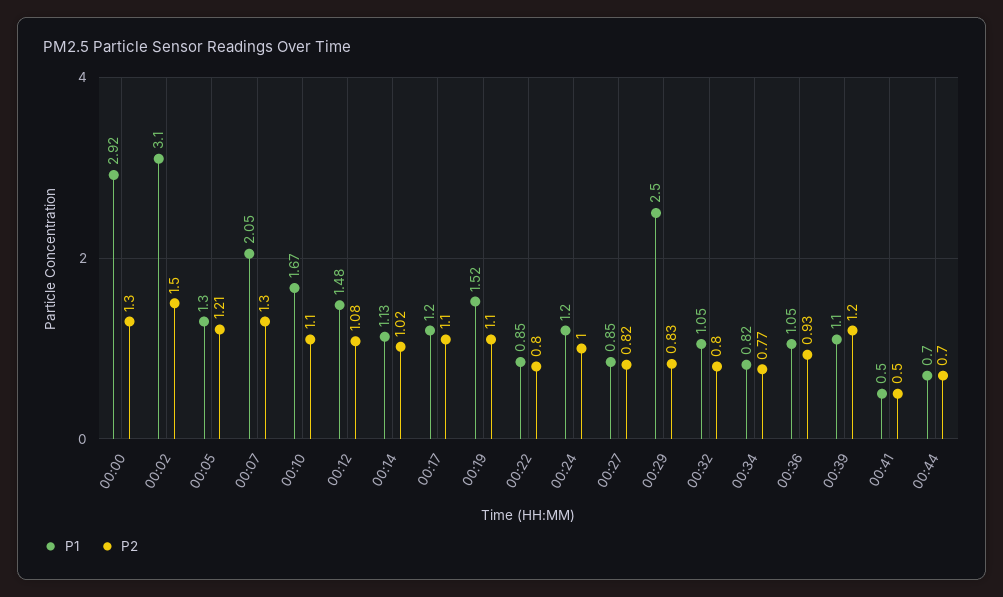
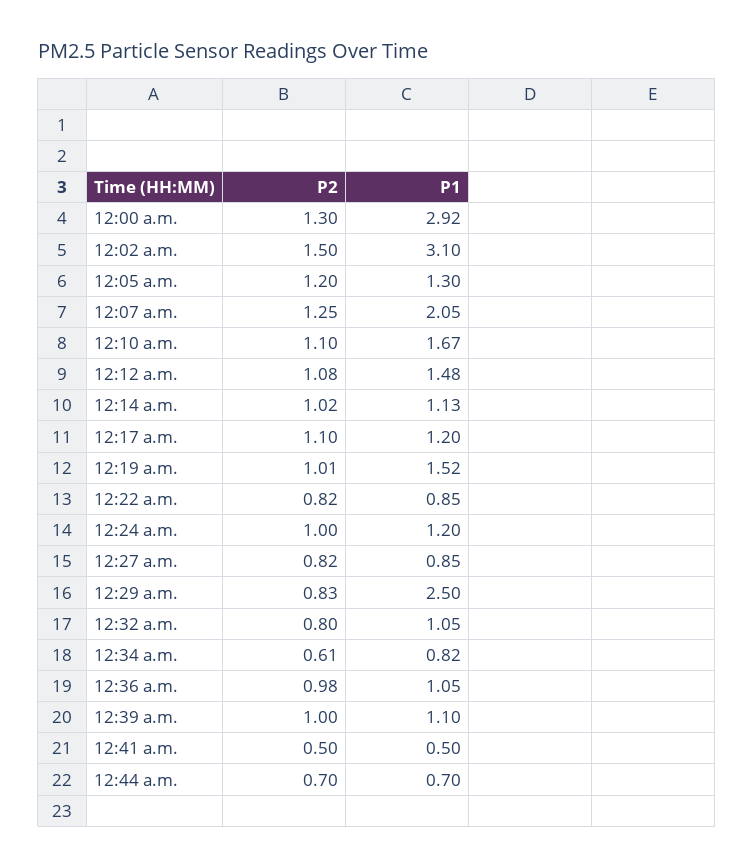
P2, 00:05: 1.21 -> 1.2
P2, 00:07: 1.3 -> 1.25
P2, 00:19: 1.1 -> 1.01
P2, 00:22: 0.8 -> 0.82
P2, 00:34: 0.77 -> 0.61
P2, 00:36: 0.93 -> 0.98
P2, 00:39: 1.2 -> 1

